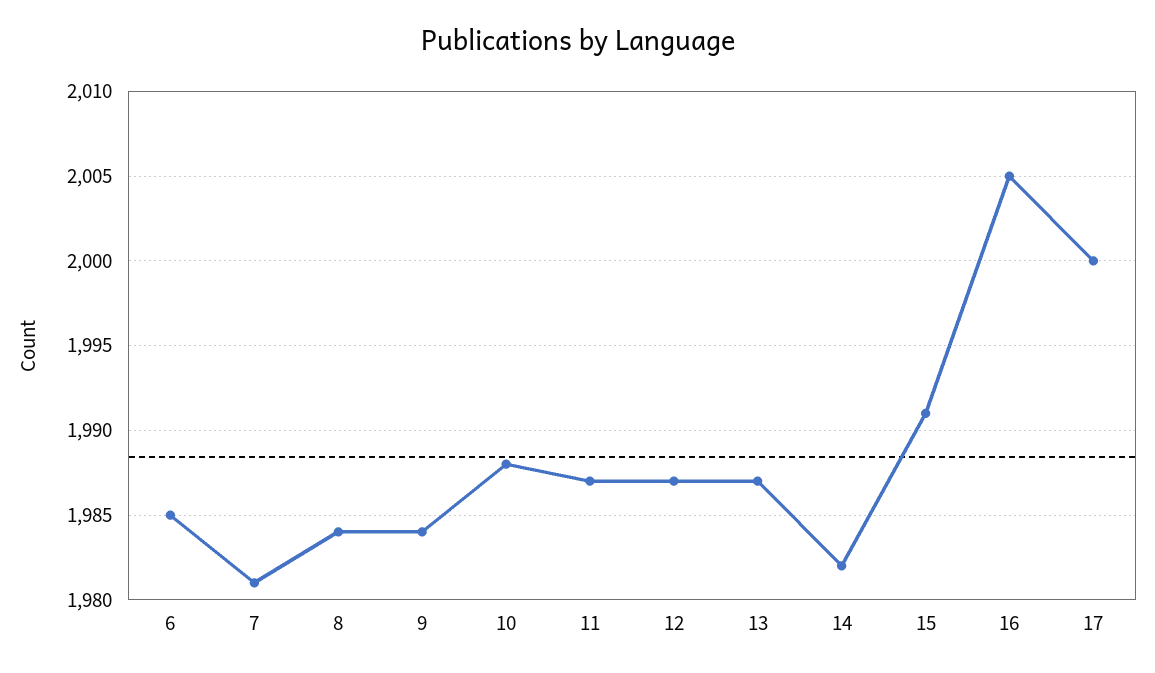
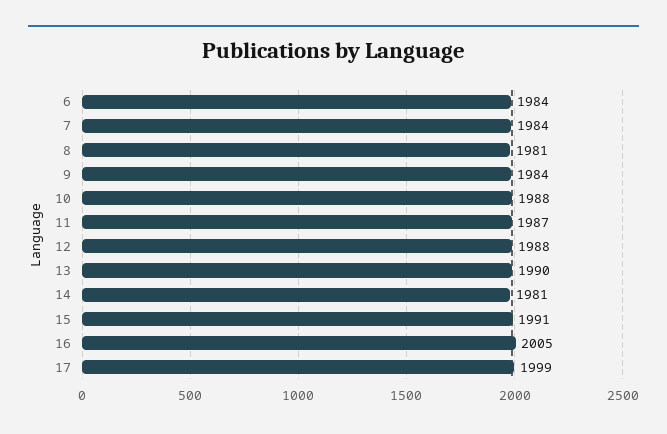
6: 1985 -> 1984
7: 1981 -> 1984
8: 1984 -> 1981
12: 1987 -> 1988
13: 1987 -> 1990
14: 1982 -> 1981
17: 2000 -> 1999

